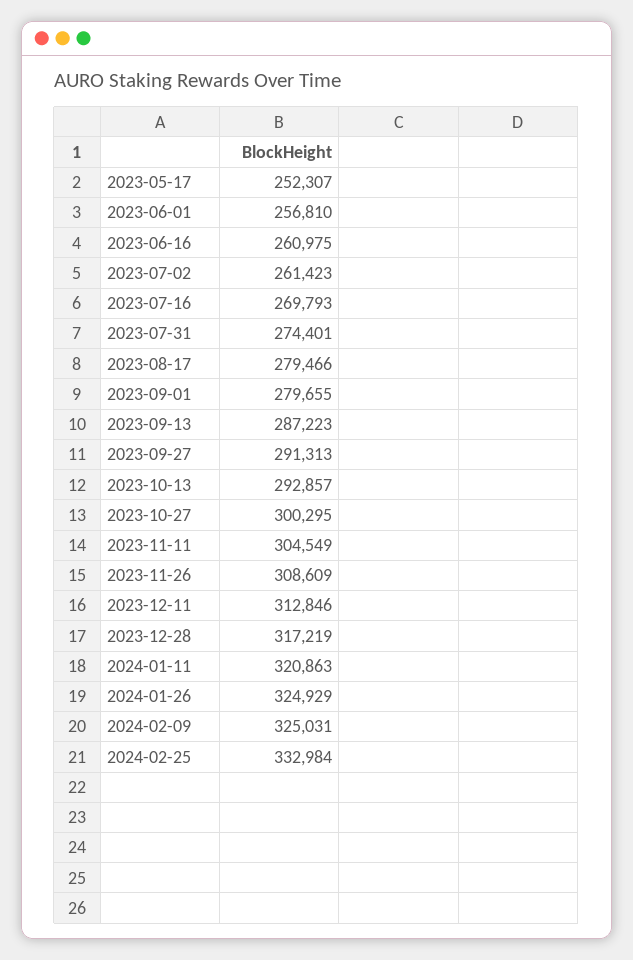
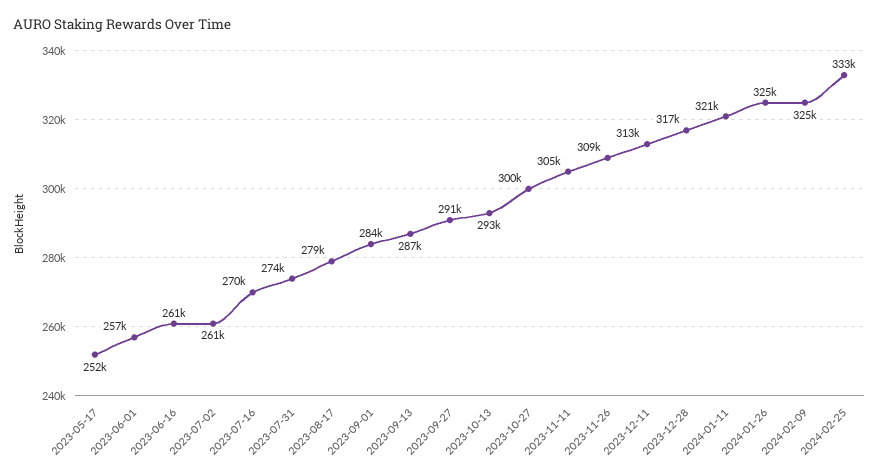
2023-09-01: 279655 -> 284000

